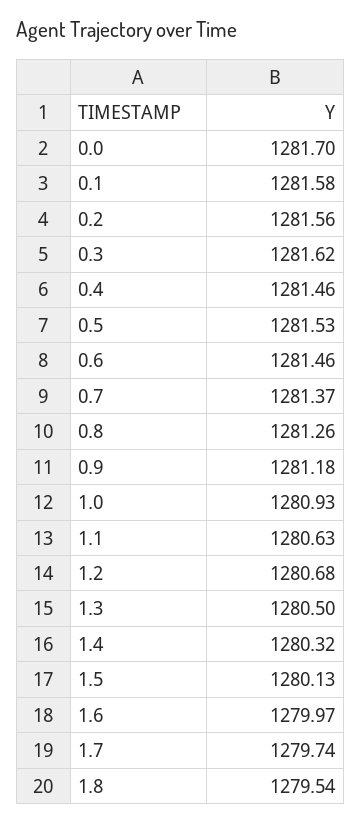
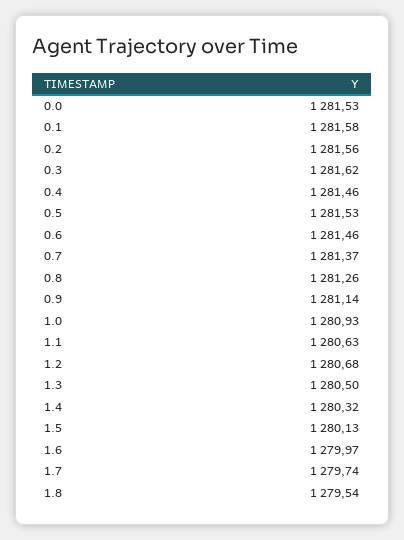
0.0: 1281.7 -> 1281.53
0.9: 1281.18 -> 1281.14

